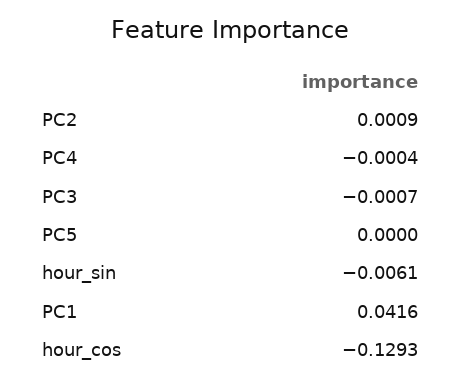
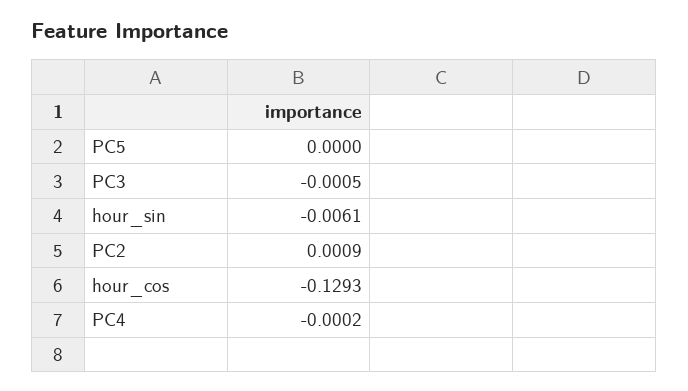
PC4: -0.0004 -> -0.0002
PC3: -0.0007 -> -0.0005
PC1: 0.0416 -> none

